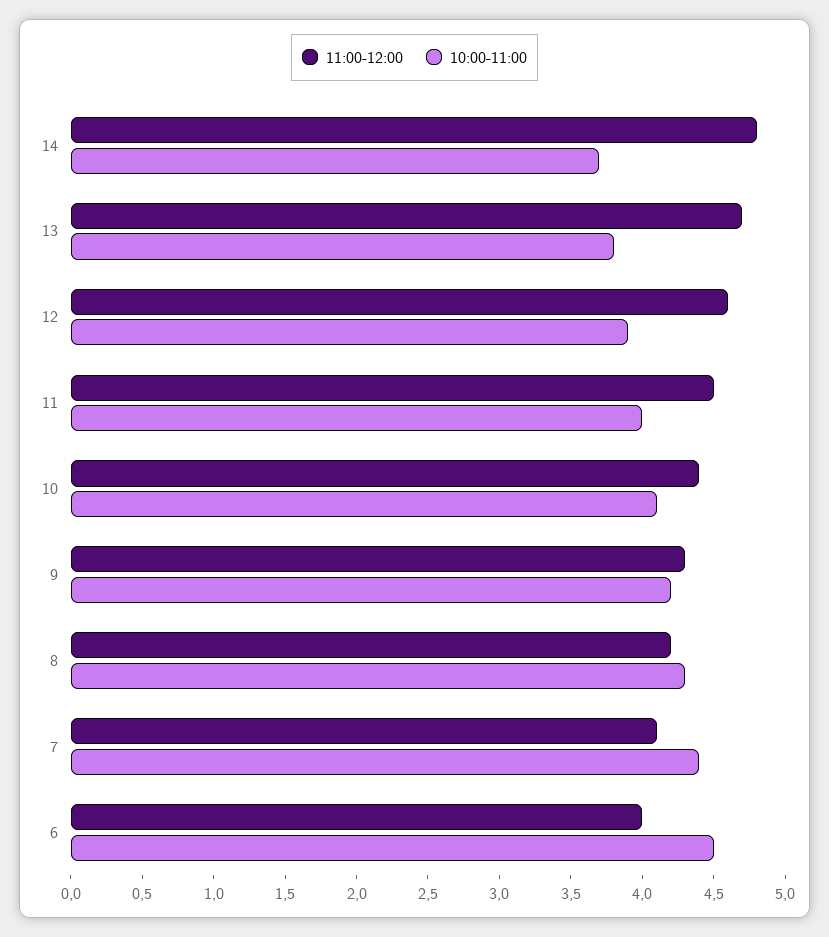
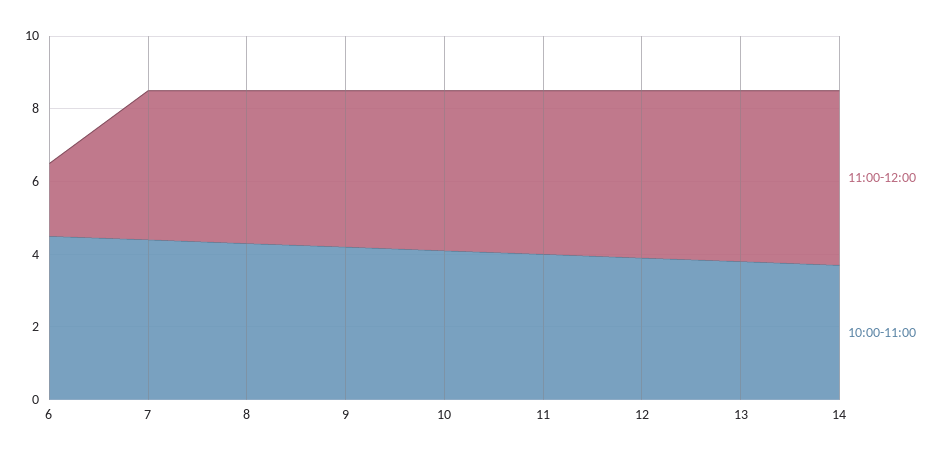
11:00-12:00, 6: 4 -> 2

